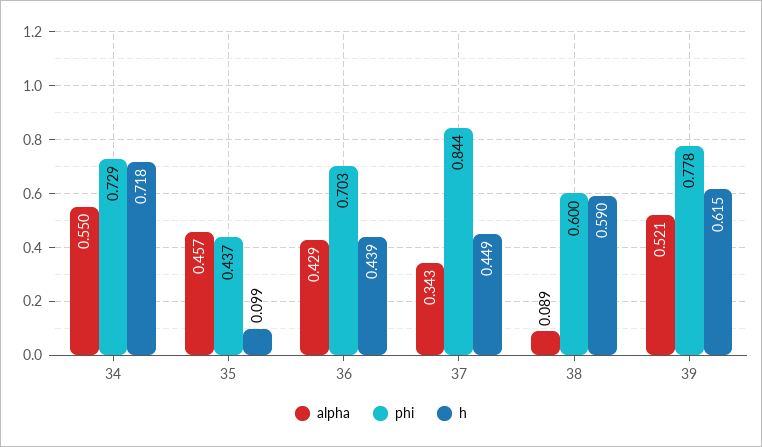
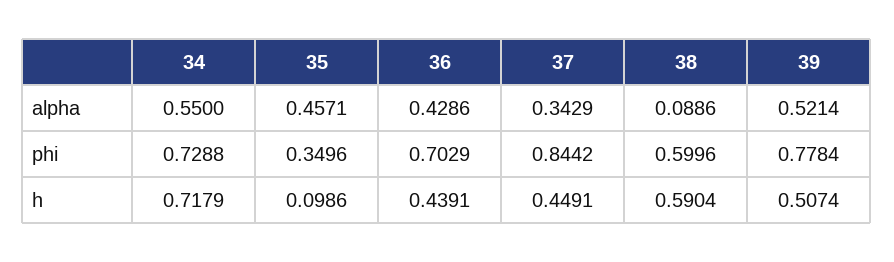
phi, 35: 0.437 -> 0.3496
h, 39: 0.615 -> 0.5074

